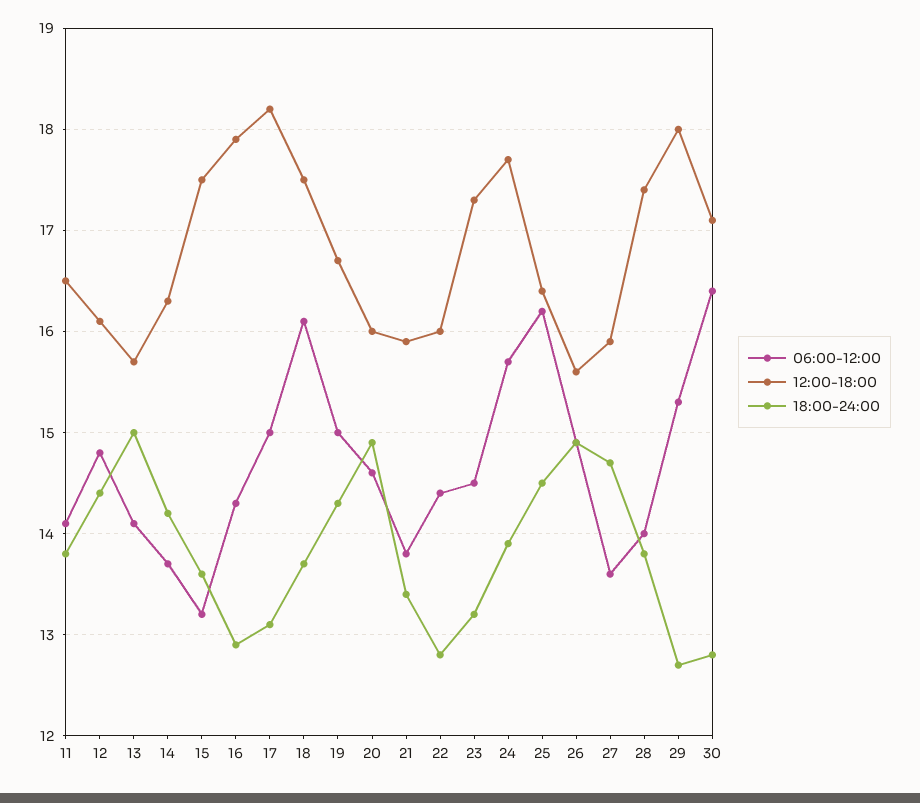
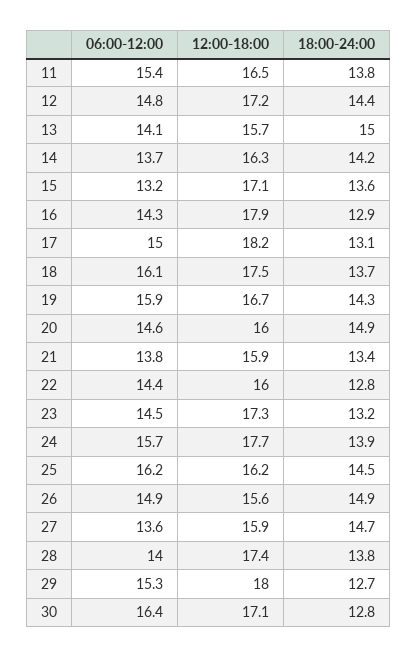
06:00-12:00, 11: 14.1 -> 15.4
12:00-18:00, 12: 16.1 -> 17.2
12:00-18:00, 15: 17.5 -> 17.1
06:00-12:00, 19: 15 -> 15.9
12:00-18:00, 25: 16.4 -> 16.2

